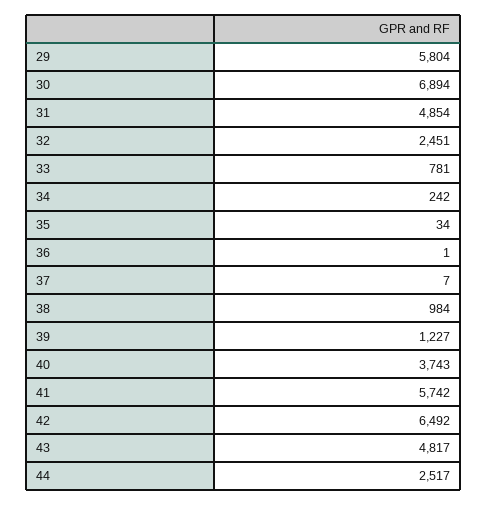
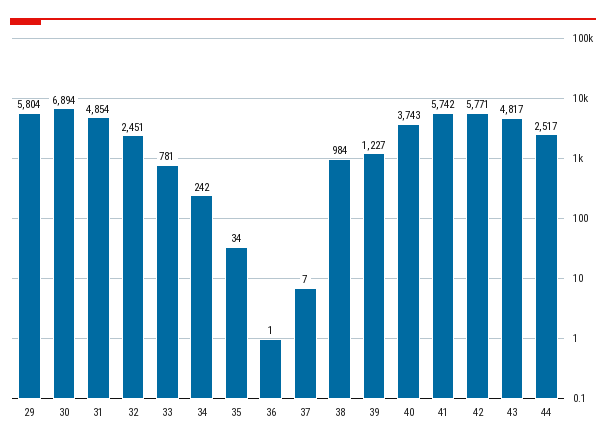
42: 6492 -> 5771

